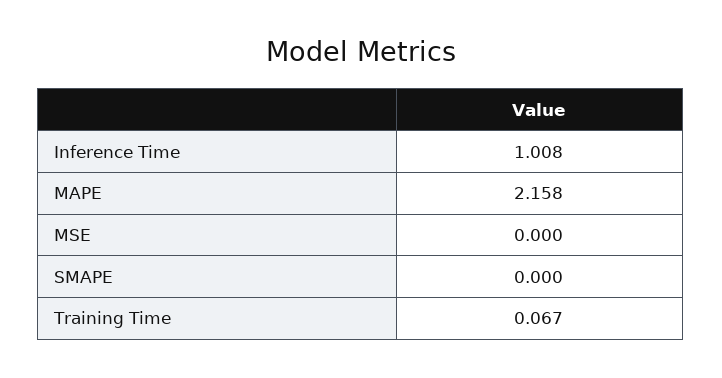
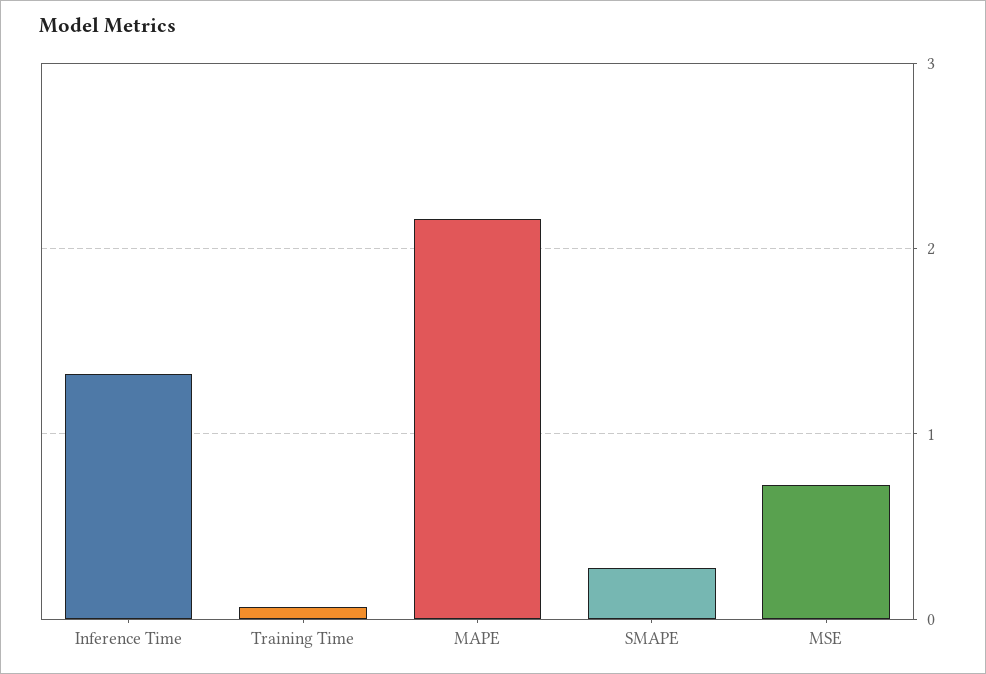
Inference Time: 1.008 -> 1.3
MSE: 0 -> 0.7
SMAPE: 0 -> 0.3

